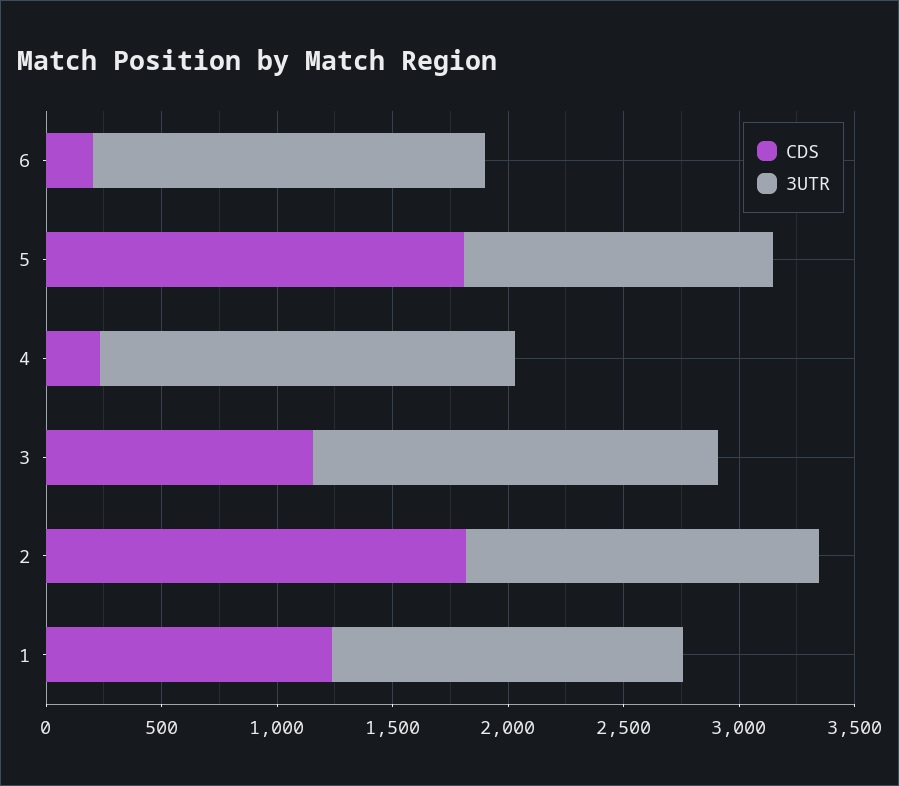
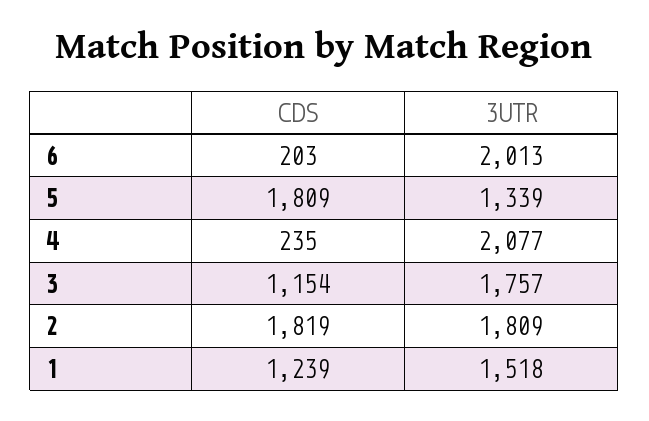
3UTR, 6: 1700 -> 2013
3UTR, 4: 1800 -> 2077
3UTR, 2: 1500 -> 1809

